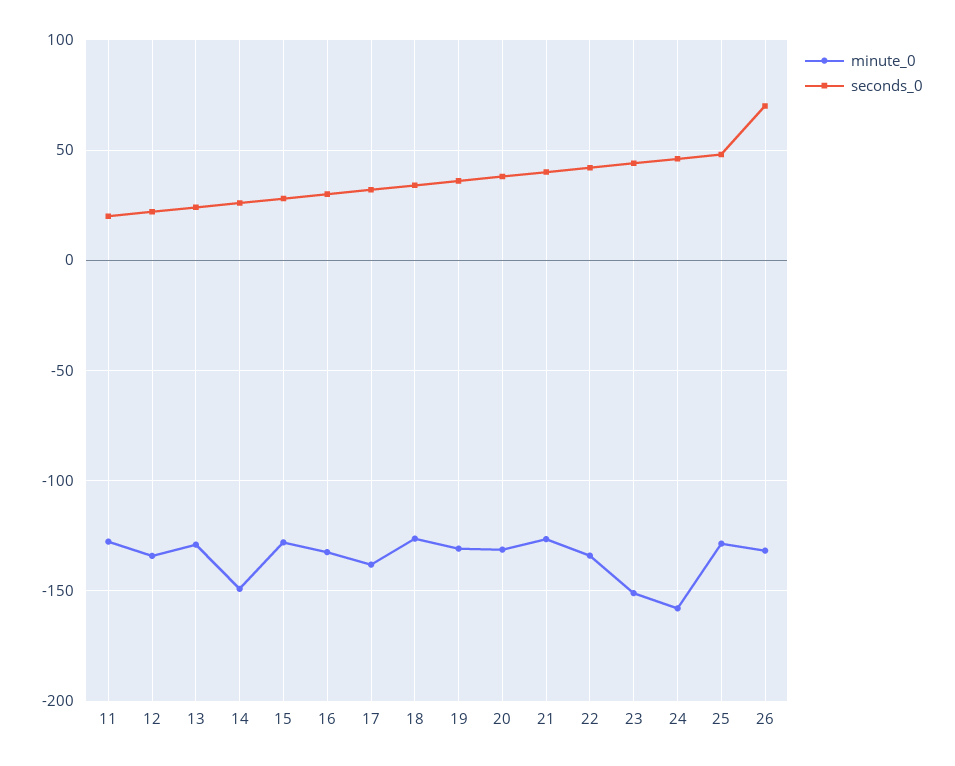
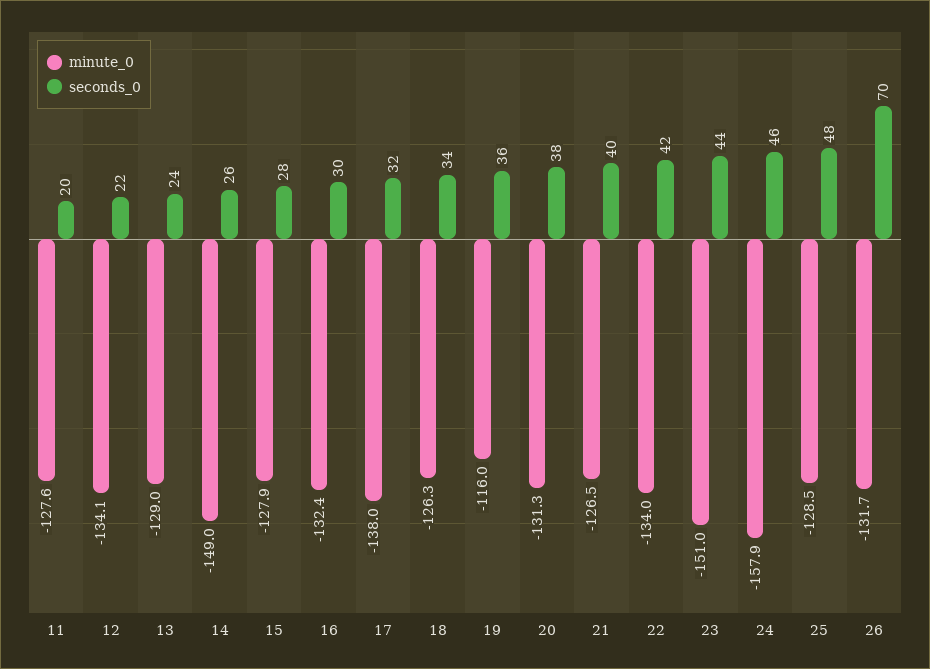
minute_0, 19: -130 -> -116

